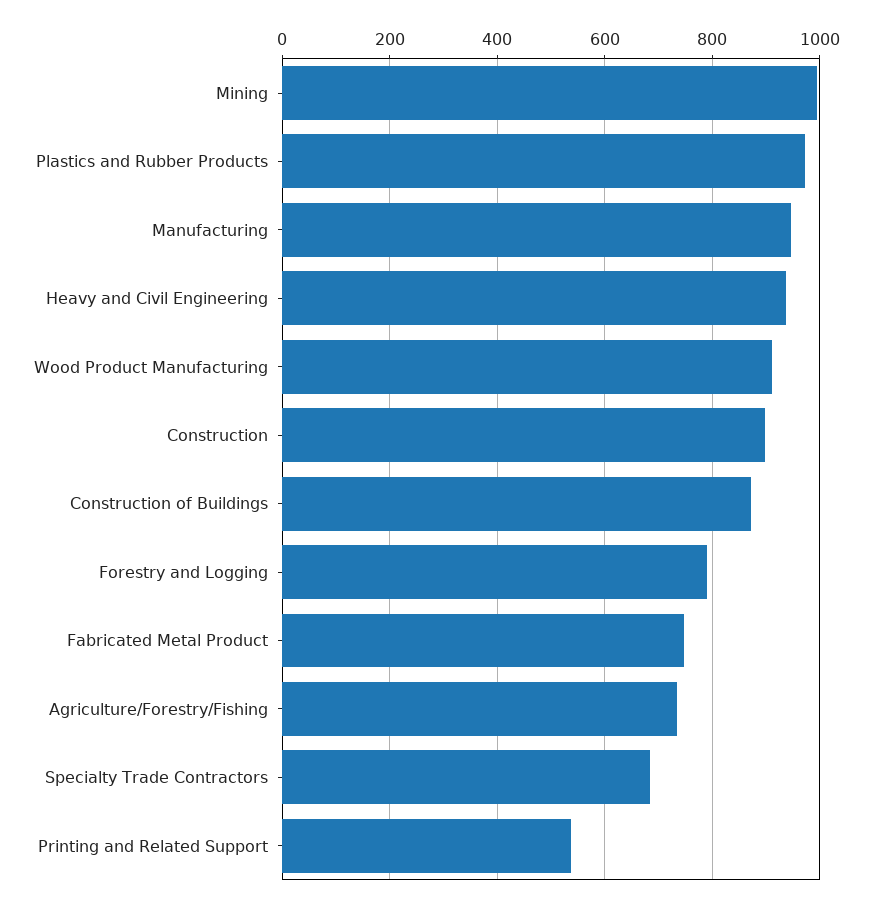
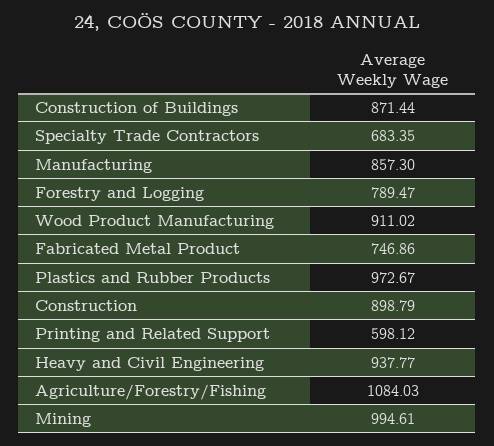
Manufacturing: 940 -> 857.3
Agriculture/Forestry/Fishing: 740 -> 1084.03
Printing and Related Support: 540 -> 598.12

